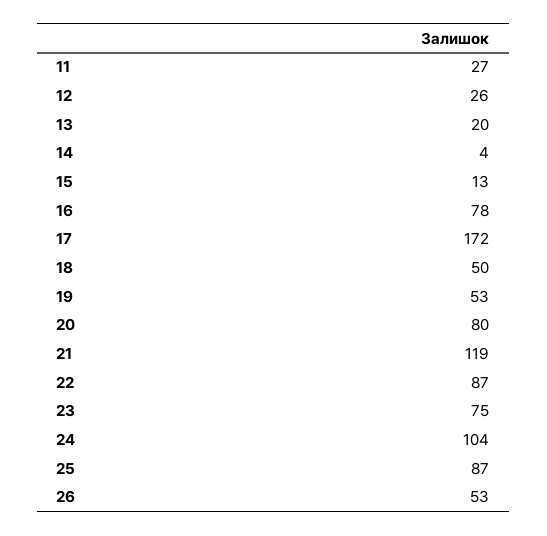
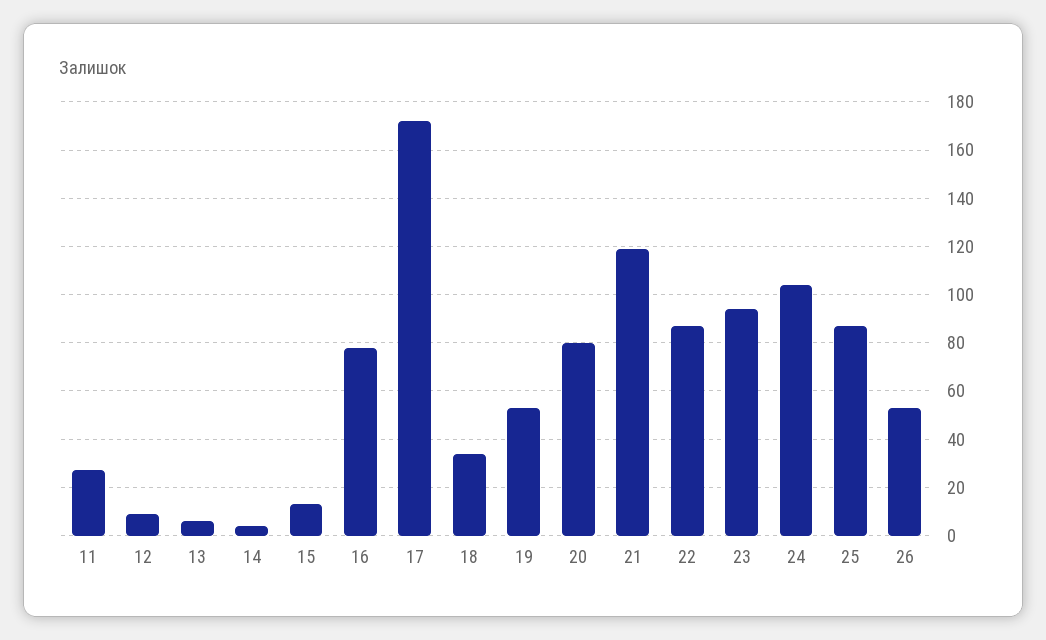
12: 26 -> 10
13: 20 -> 5
18: 50 -> 35
23: 75 -> 95

